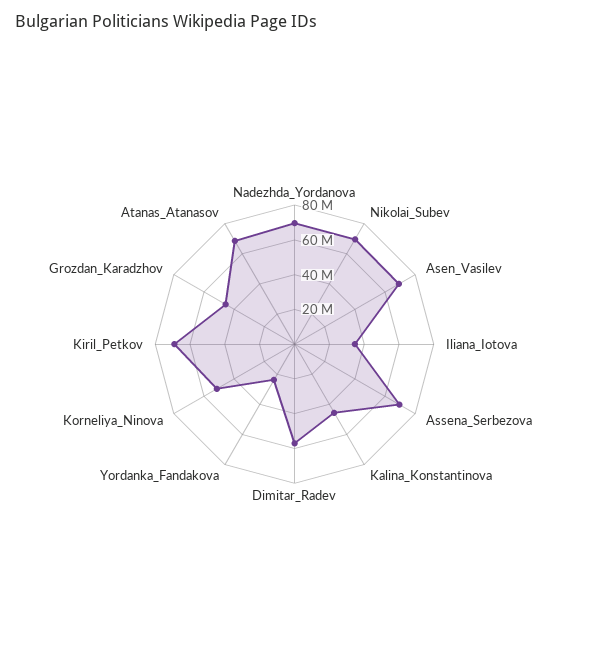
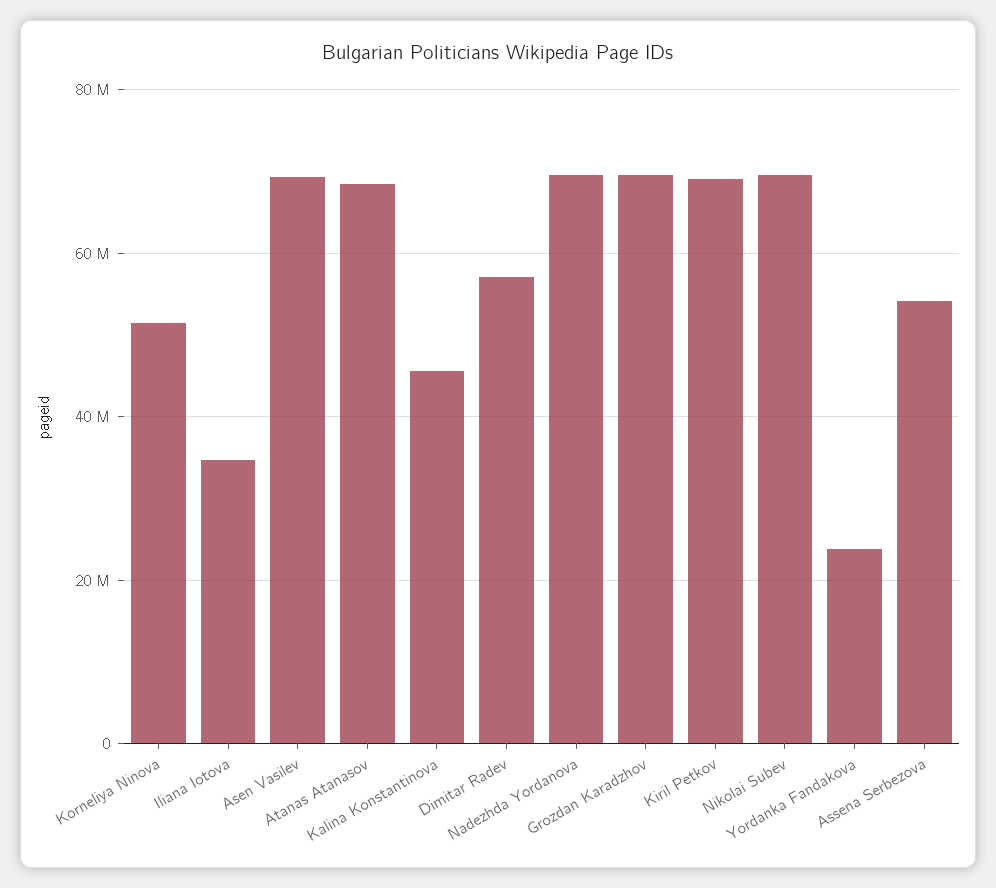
Assena_Serbezova: 70000000 -> 54000000
Grozdan_Karadzhov: 45000000 -> 70000000

